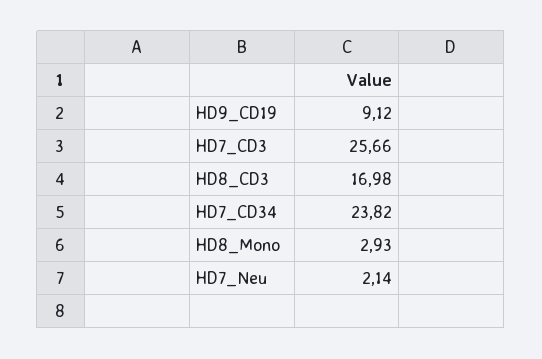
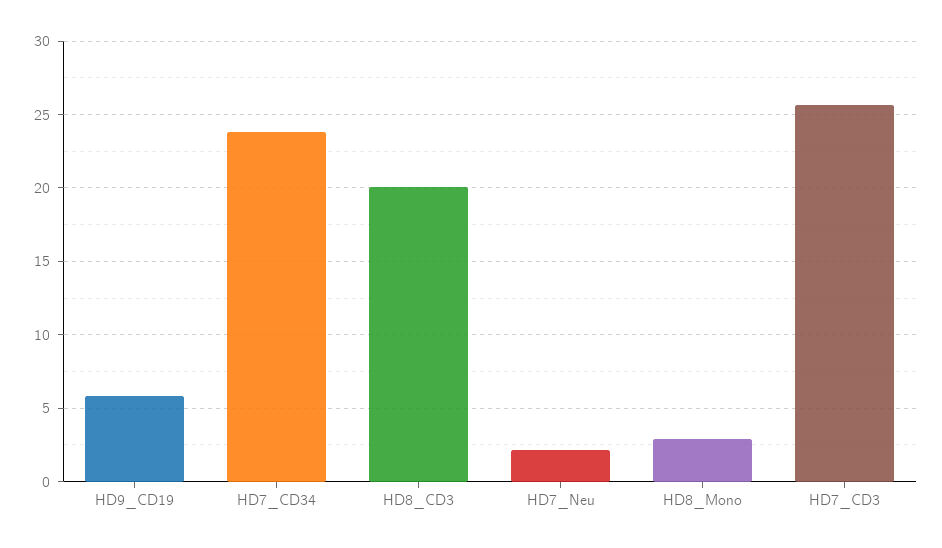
HD9_CD19: 9.12 -> 6
HD8_CD3: 16.98 -> 20

